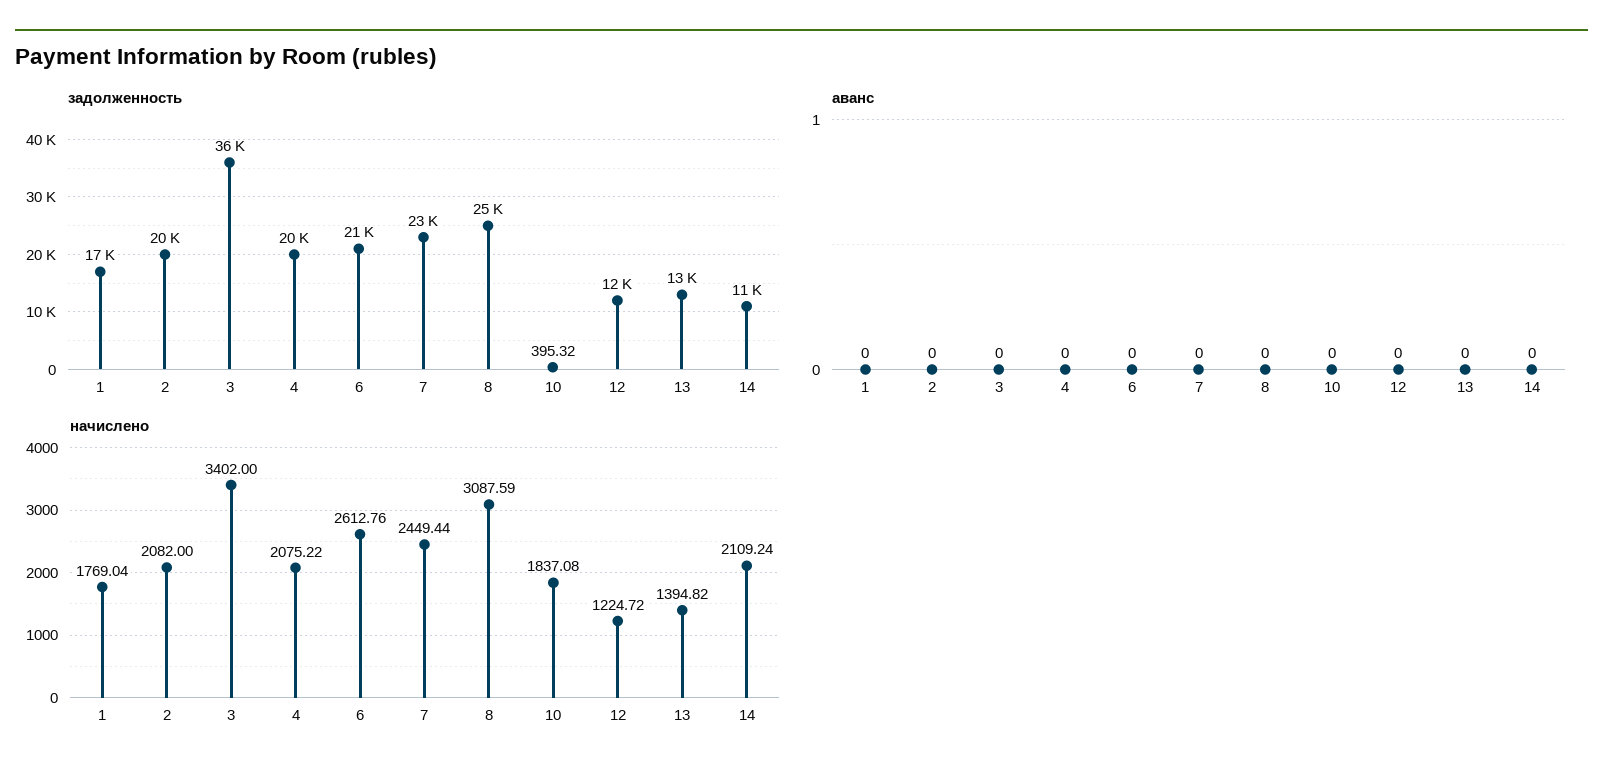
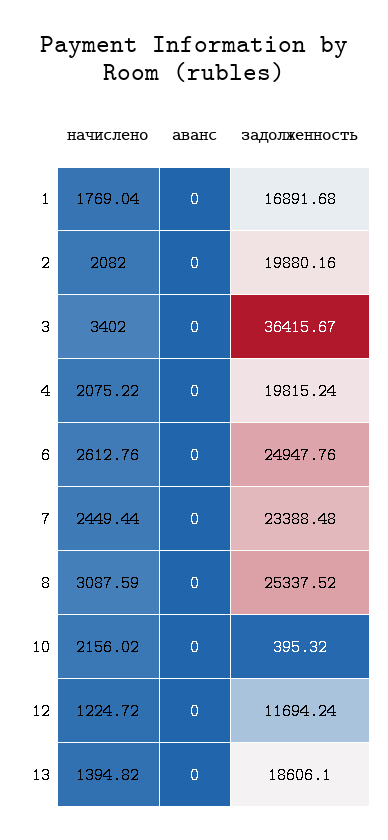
задолженность, 6: 21000 -> 24947.76
задолженность, 13: 13000 -> 18606.1
задолженность, 14: 11000 -> none
аванс, 14: 0 -> none
начислено, 10: 1837.08 -> 2156.02
начислено, 14: 2109.24 -> none

